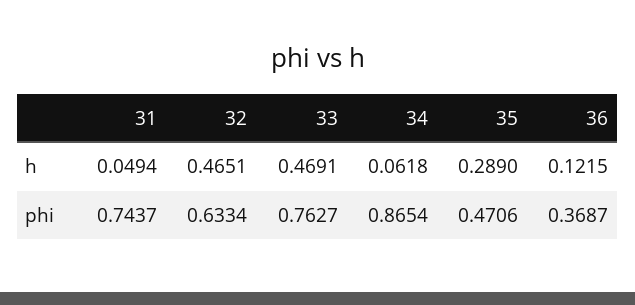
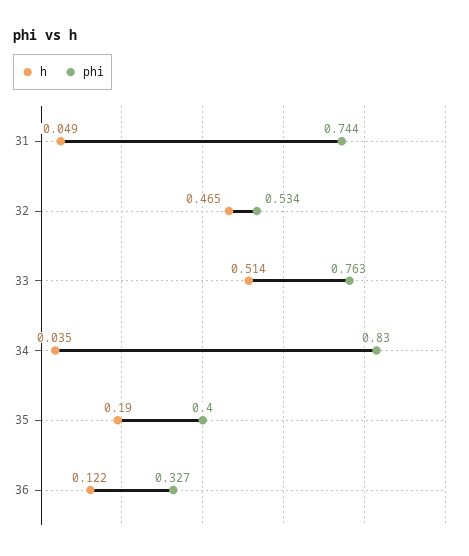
h, 33: 0.4691 -> 0.514
h, 34: 0.0618 -> 0.035
h, 35: 0.289 -> 0.19
phi, 32: 0.6334 -> 0.534
phi, 34: 0.8654 -> 0.83
phi, 35: 0.4706 -> 0.4
phi, 36: 0.3687 -> 0.327

